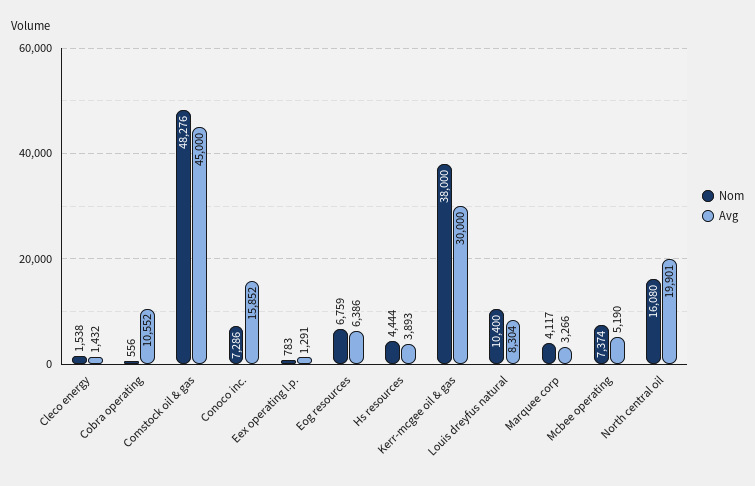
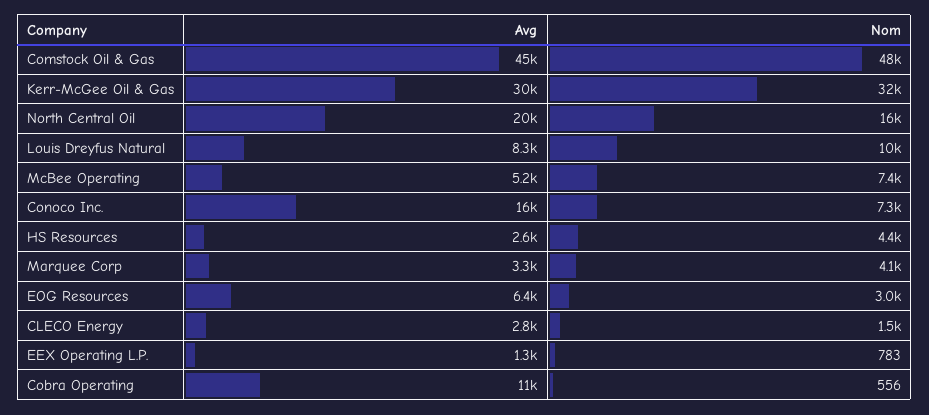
Avg, Cleco energy: 1432 -> 2800
Nom, Eog resources: 6759 -> 3000
Avg, Hs resources: 3893 -> 2600
Nom, Kerr-mcgee oil & gas: 38000 -> 32000

